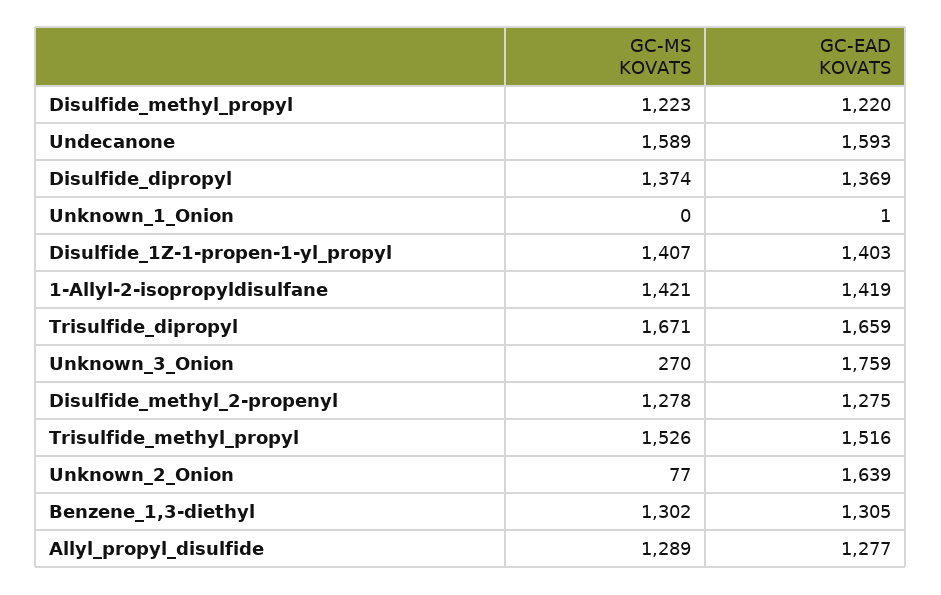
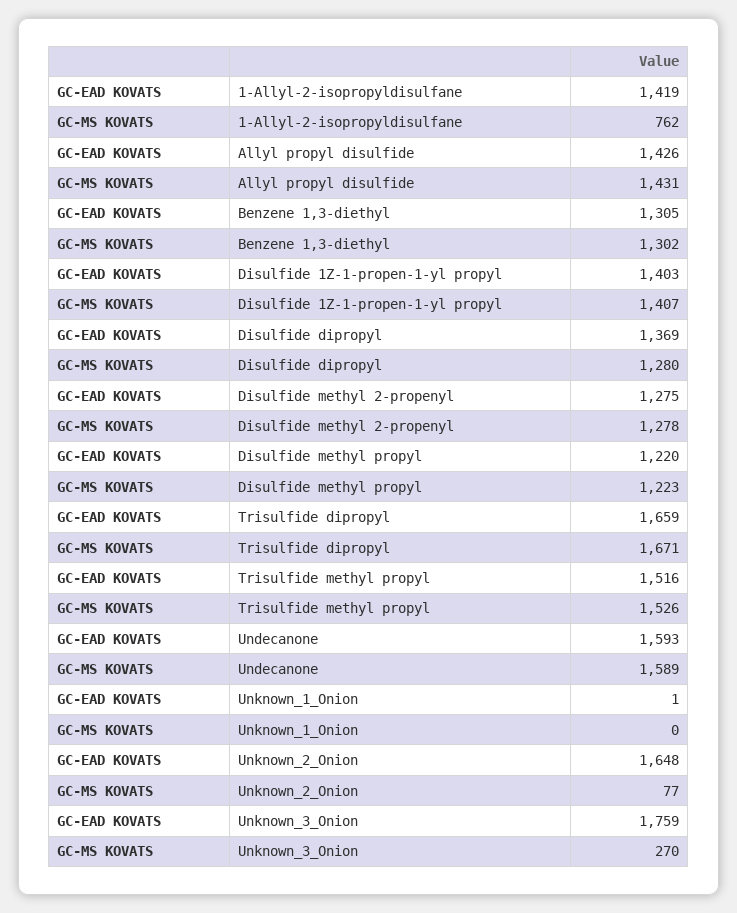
GC-MS KOVATS, Disulfide_dipropyl: 1374 -> 1280
GC-MS KOVATS, 1-Allyl-2-isopropyldisulfane: 1421 -> 762
GC-EAD KOVATS, Unknown_2_Onion: 1639 -> 1648
GC-MS KOVATS, Allyl_propyl_disulfide: 1289 -> 1431
GC-EAD KOVATS, Allyl_propyl_disulfide: 1277 -> 1426

